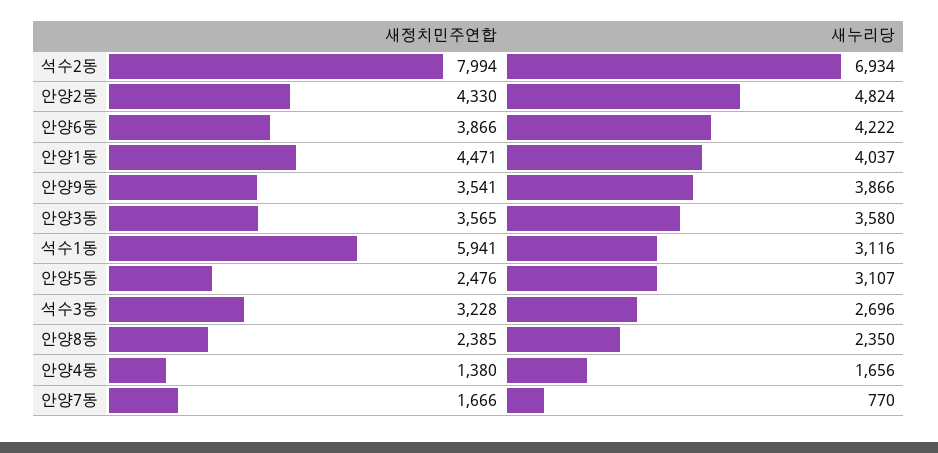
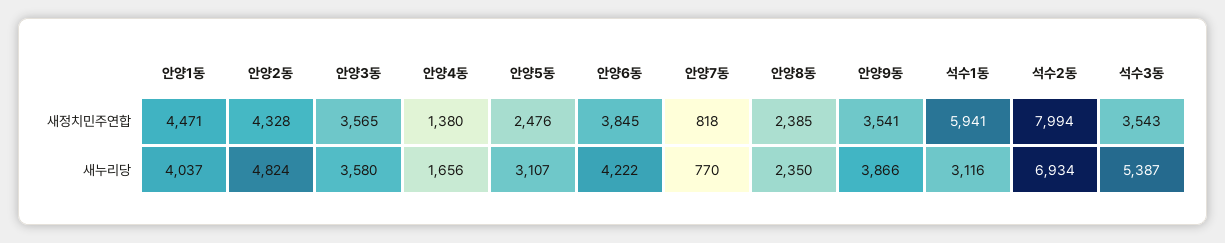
새정치민주연합, 안양2동: 4330 -> 4328
새정치민주연합, 안양6동: 3866 -> 3845
새정치민주연합, 석수3동: 3228 -> 3543
새누리당, 석수3동: 2696 -> 5387
새정치민주연합, 안양7동: 1666 -> 818

